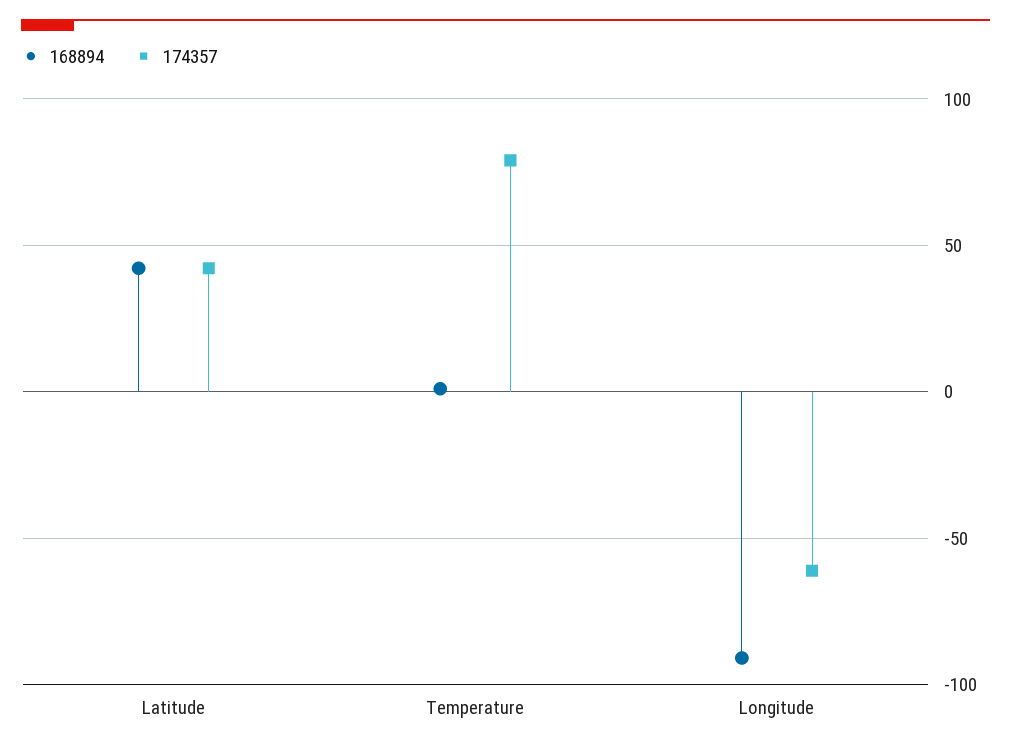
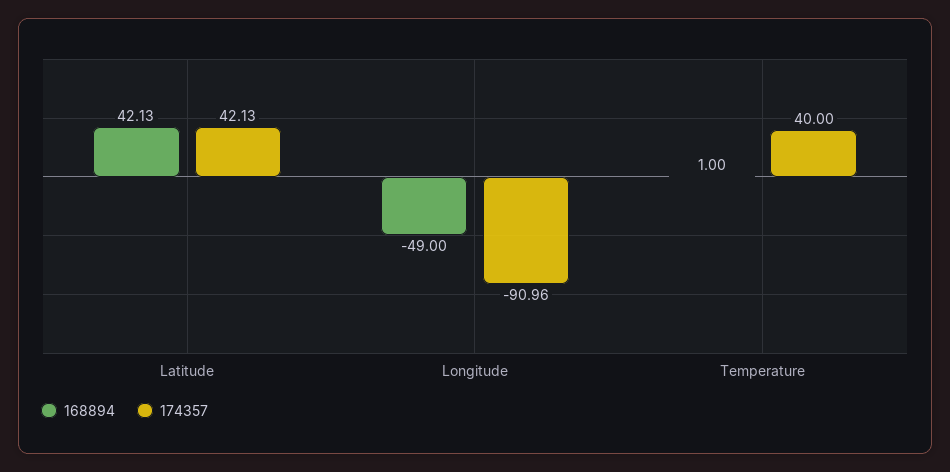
174357, Temperature: 80 -> 40
168894, Longitude: -90 -> -49
174357, Longitude: -60 -> -90.96

